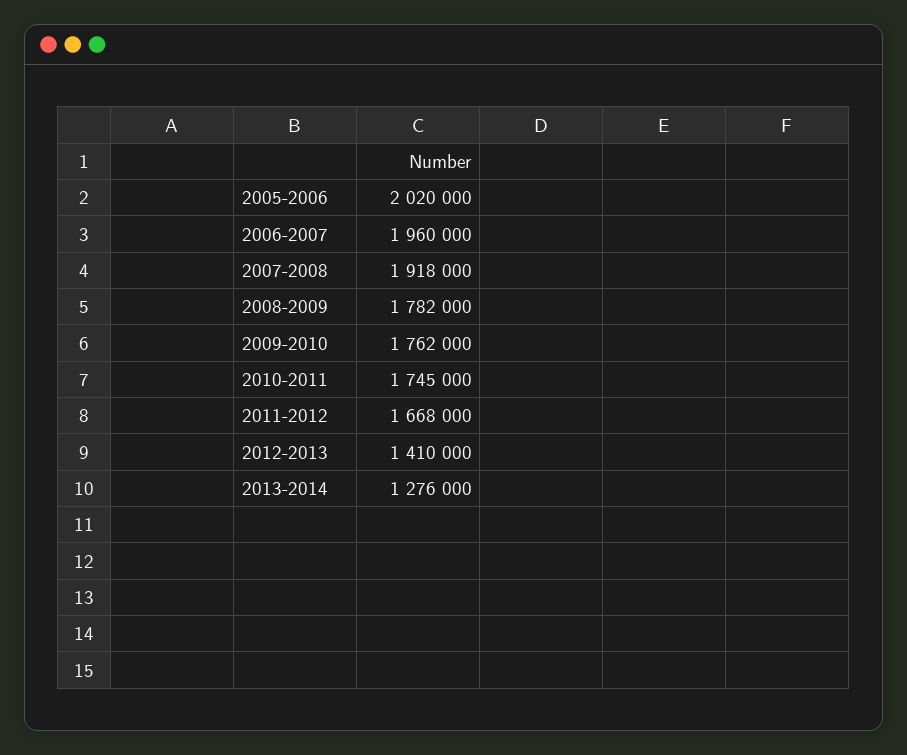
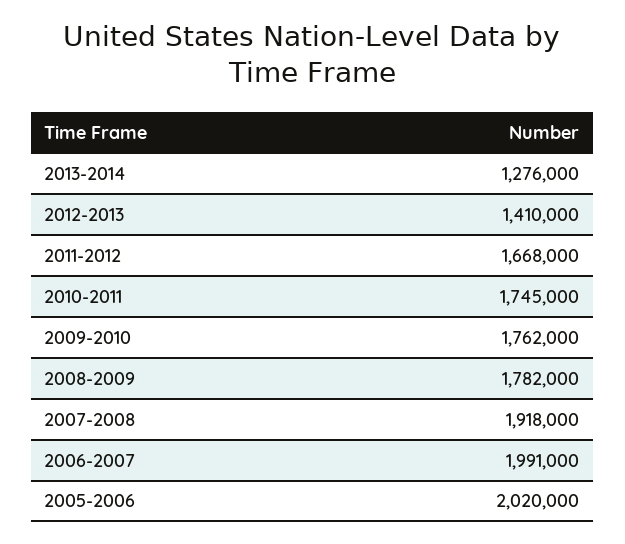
2006-2007: 1960000 -> 1991000

